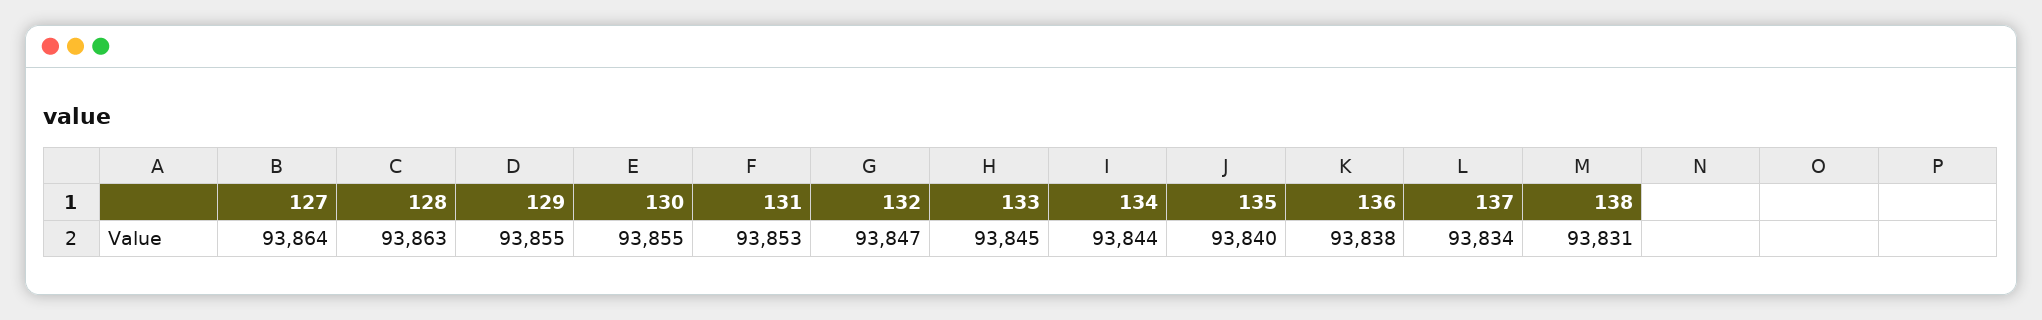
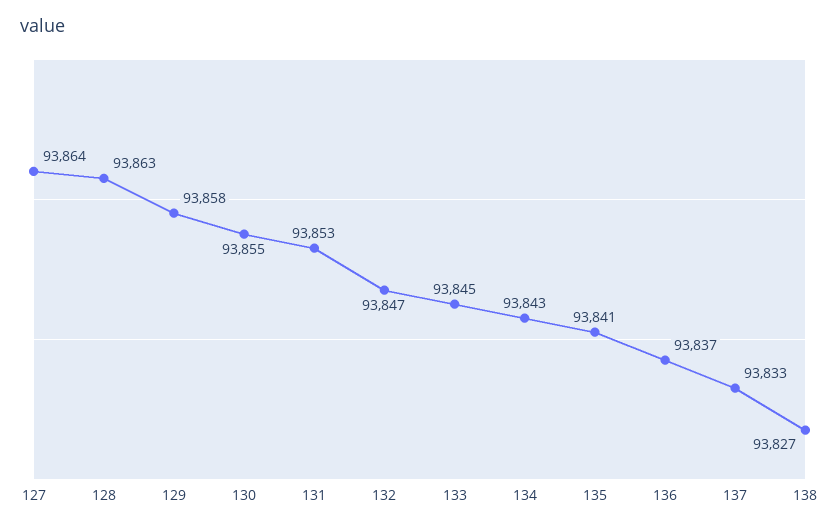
129: 93855 -> 93858
134: 93844 -> 93843
135: 93840 -> 93841
136: 93838 -> 93837
137: 93834 -> 93833
138: 93831 -> 93827

